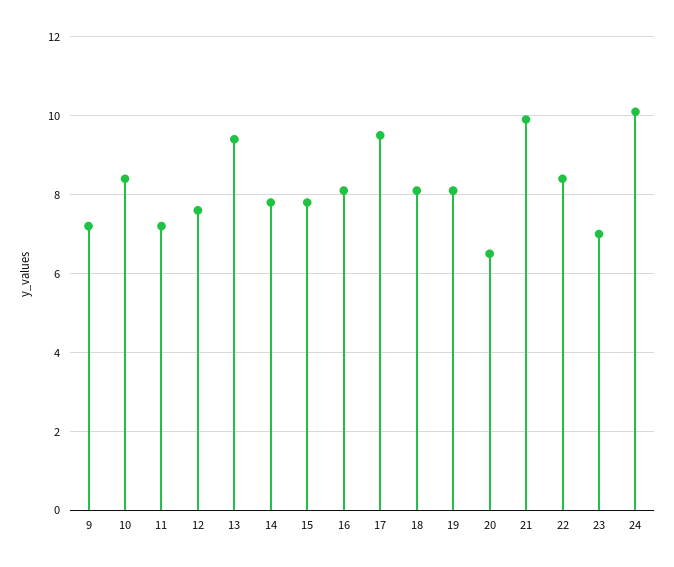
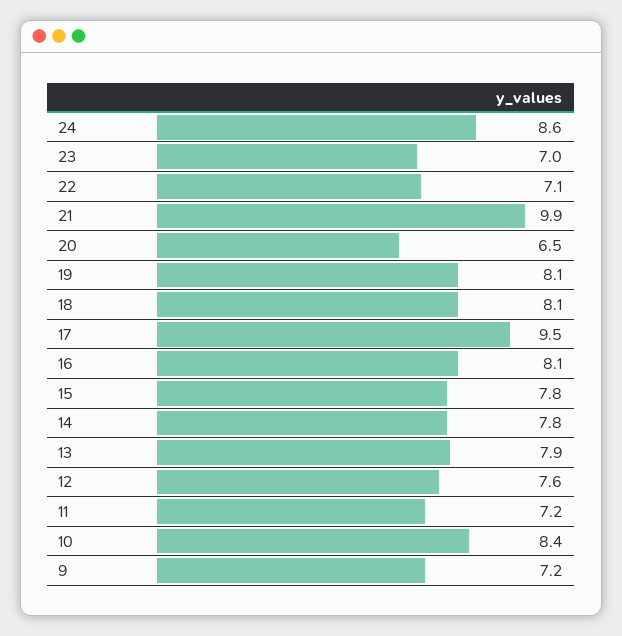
13: 9.5 -> 7.9
22: 8.5 -> 7.1
24: 10 -> 8.6

